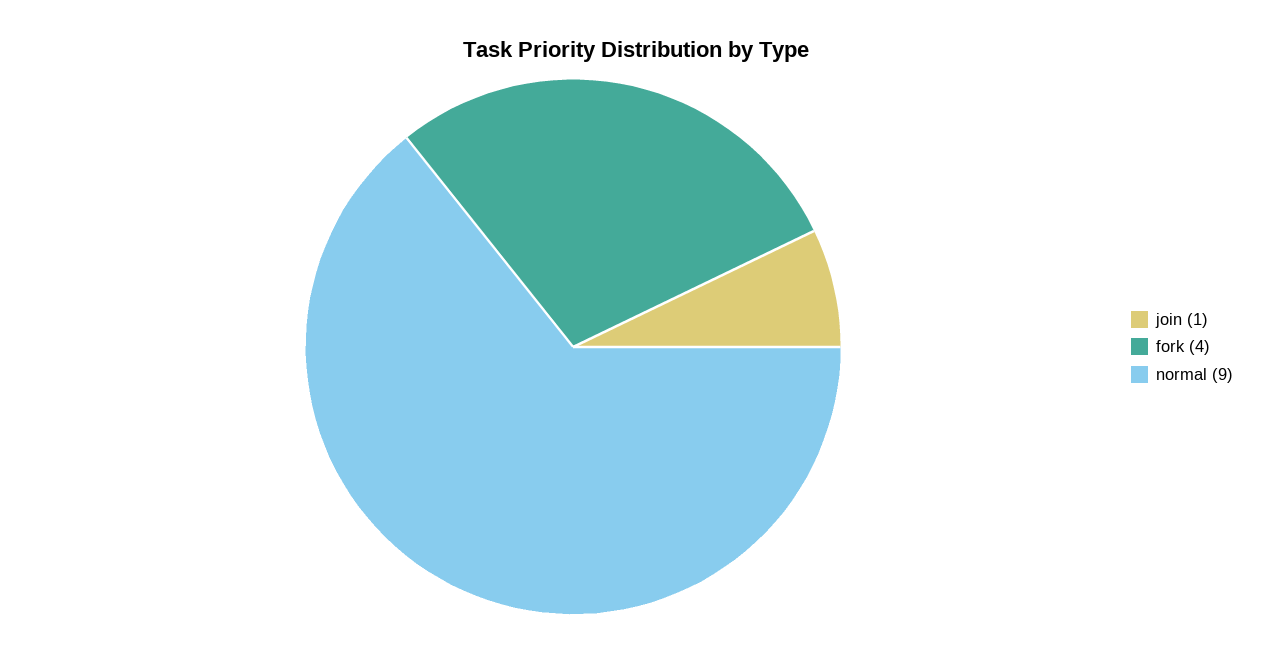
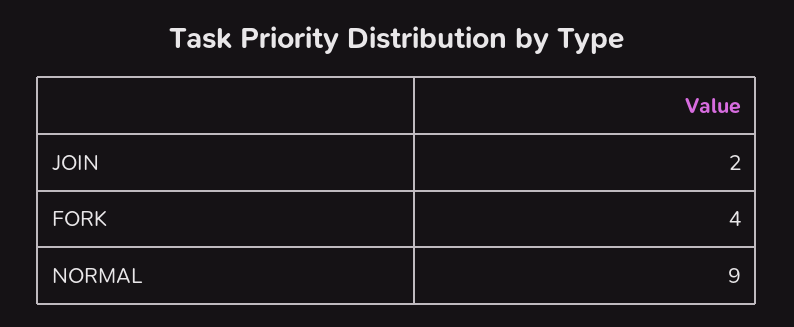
join: 1 -> 2

